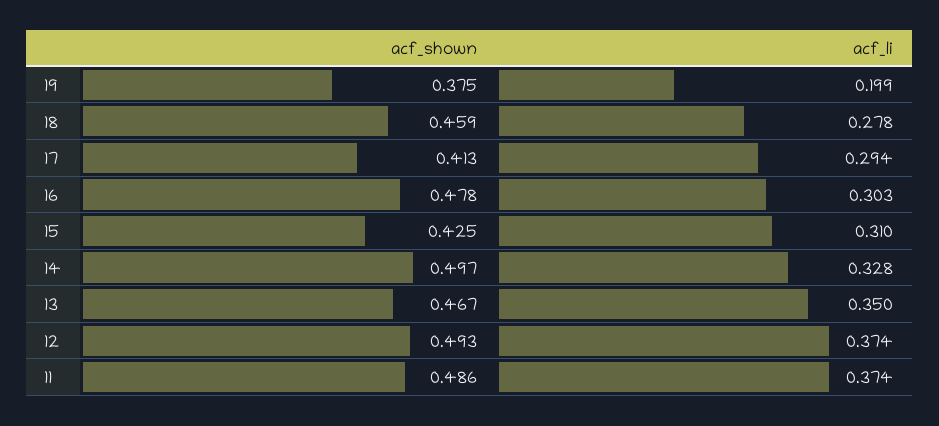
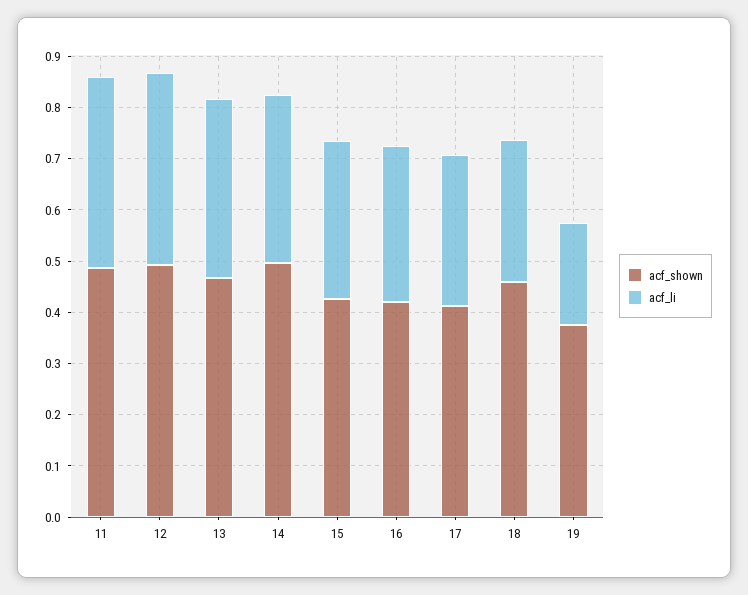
acf_shown, 16: 0.478 -> 0.42

